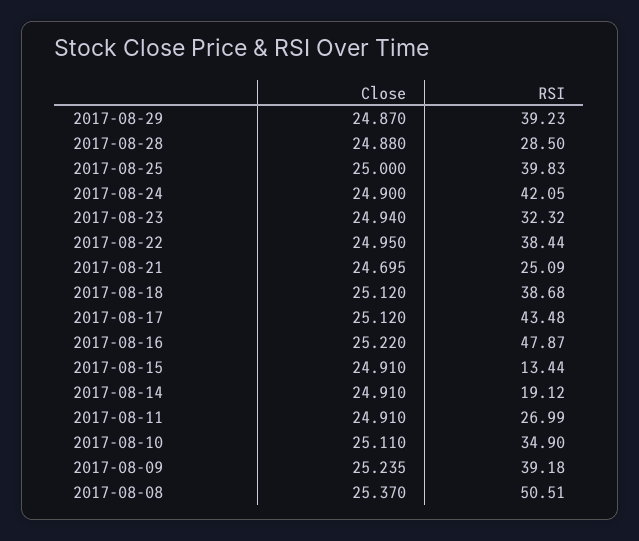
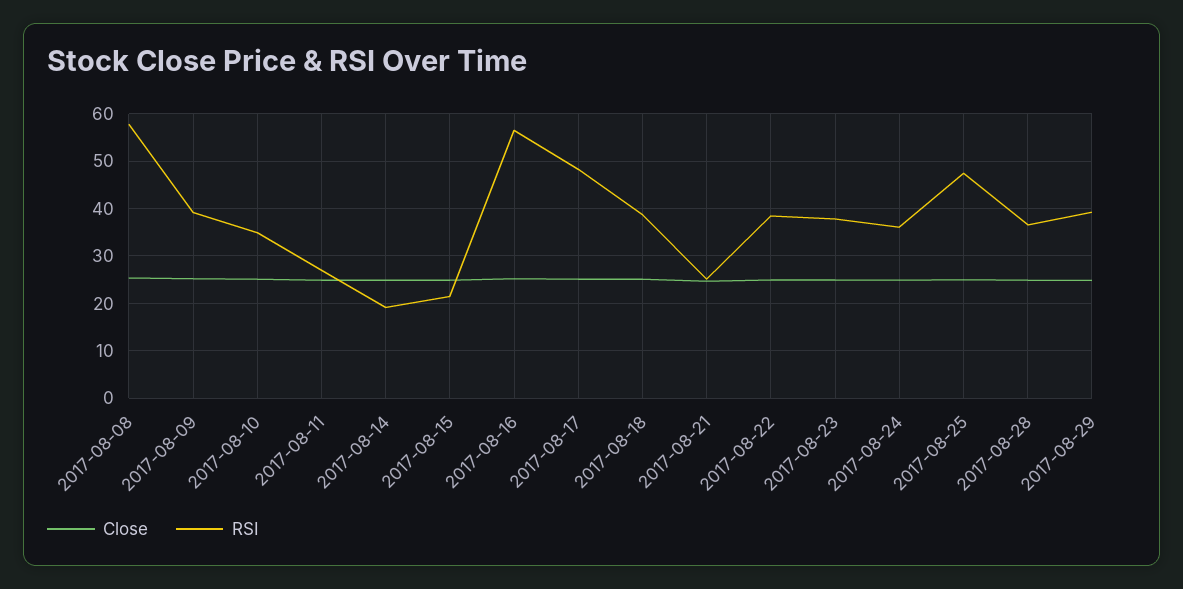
RSI, 2017-08-28: 28.5 -> 36
RSI, 2017-08-25: 39.83 -> 48
RSI, 2017-08-24: 42.05 -> 36
RSI, 2017-08-23: 32.32 -> 38
RSI, 2017-08-17: 43.48 -> 48
RSI, 2017-08-16: 47.87 -> 56
RSI, 2017-08-15: 13.44 -> 22
RSI, 2017-08-08: 50.51 -> 58

